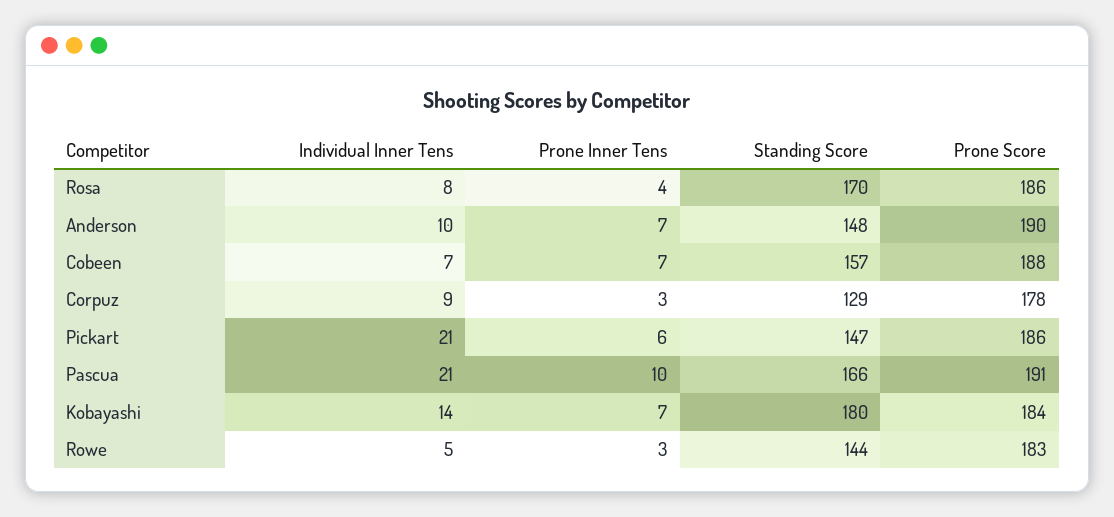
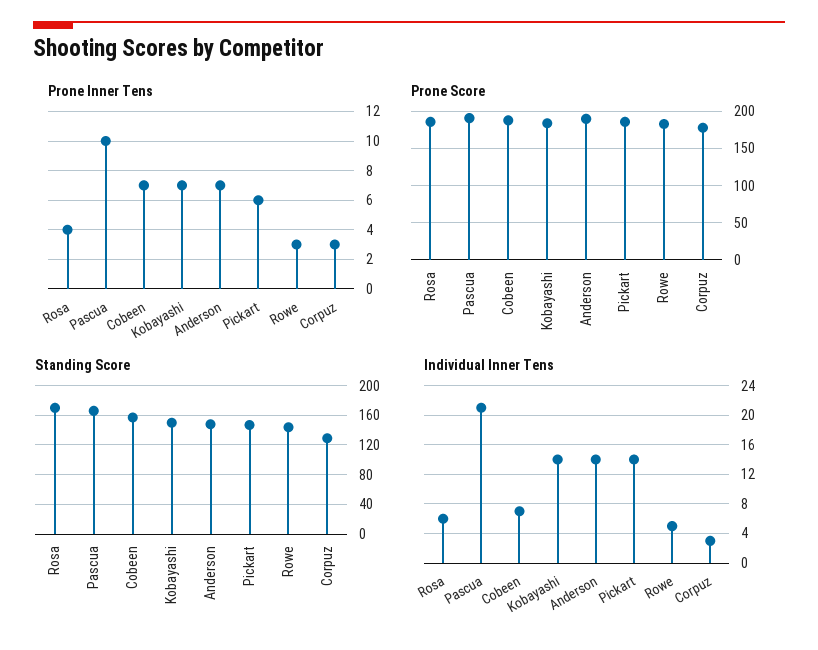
Individual Inner Tens, Rosa: 8 -> 6
Individual Inner Tens, Anderson: 10 -> 14
Individual Inner Tens, Corpuz: 9 -> 3
Individual Inner Tens, Pickart: 21 -> 14
Standing Score, Kobayashi: 180 -> 150

